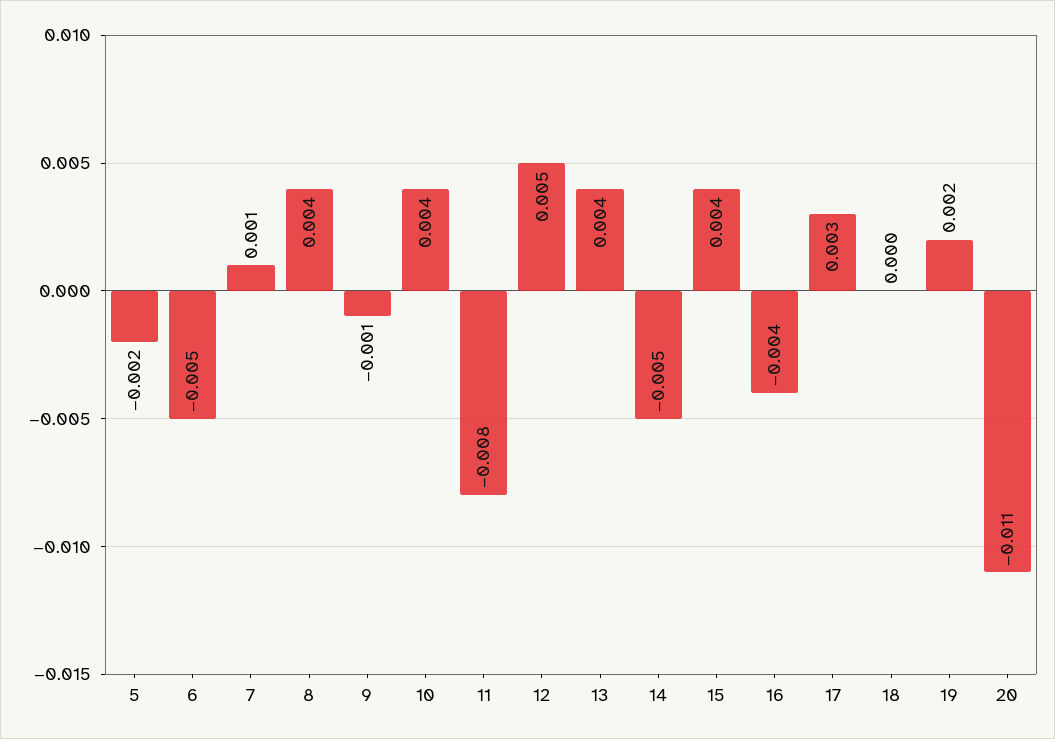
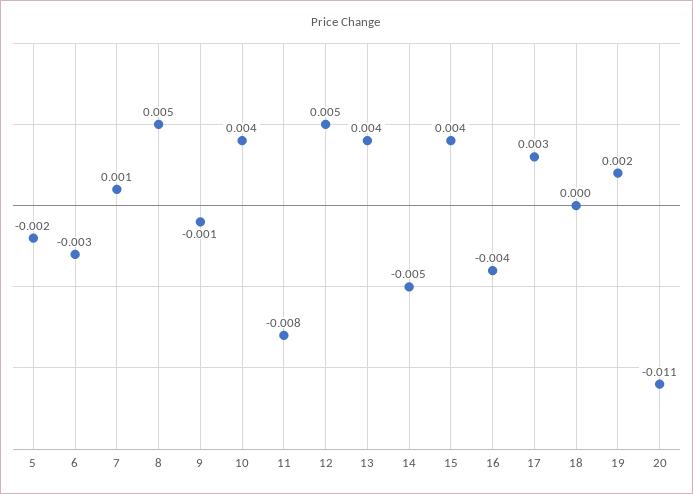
6: -0.005 -> -0.003
8: 0.004 -> 0.005

